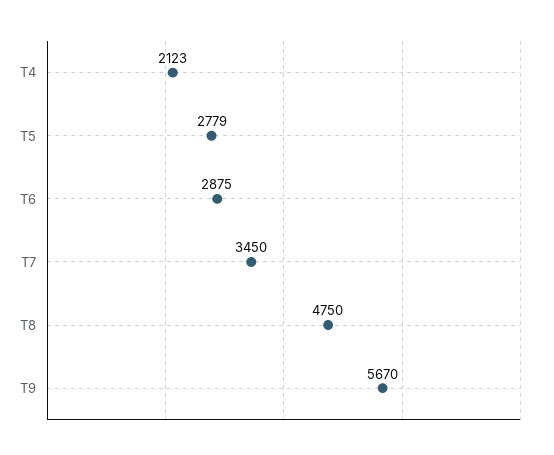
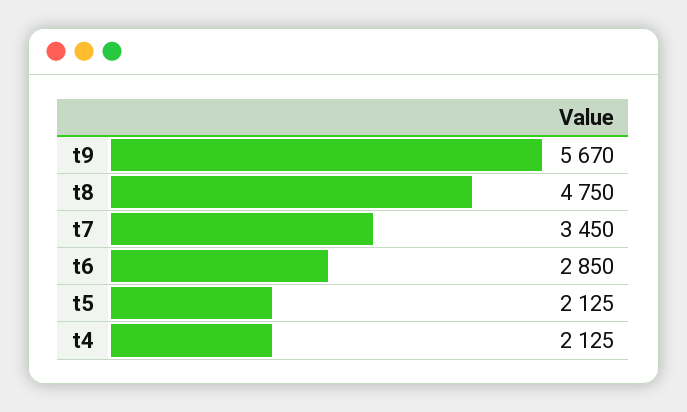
T4: 2123 -> 2125
T5: 2779 -> 2125
T6: 2875 -> 2850

